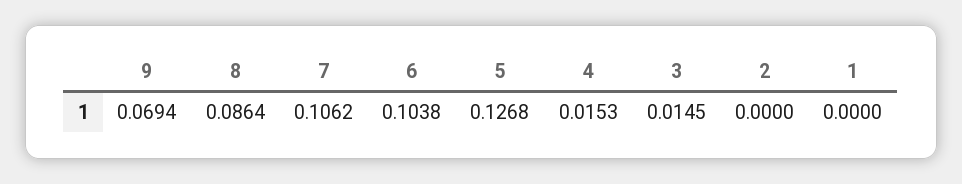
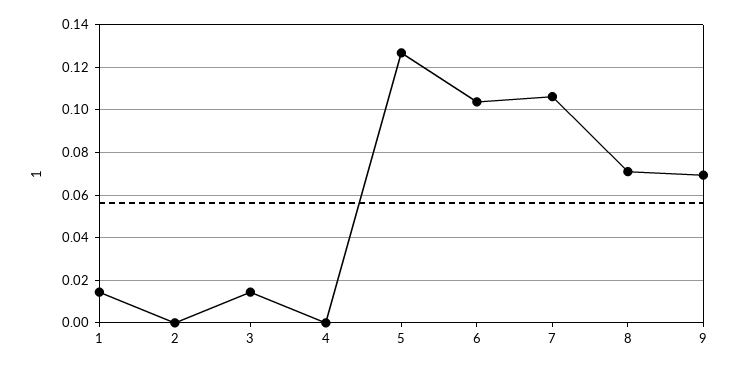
8: 0.0864 -> 0.07
4: 0.0153 -> 0
1: 0 -> 0.015

